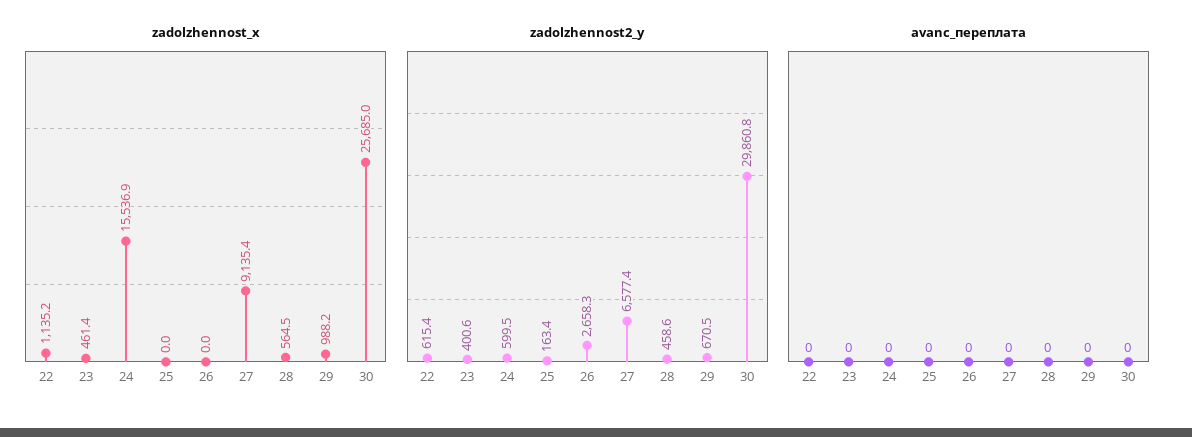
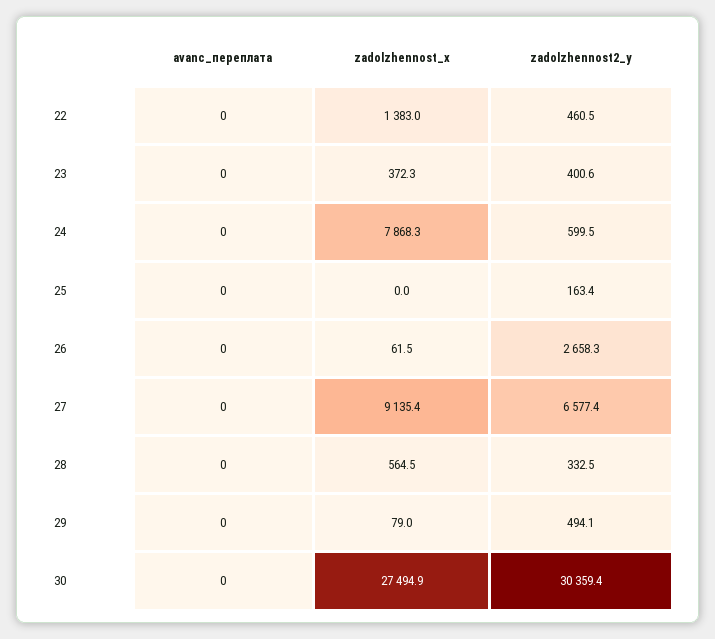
zadolzhennost_x, 22: 1135.2 -> 1383
zadolzhennost_x, 23: 461.4 -> 372.3
zadolzhennost_x, 24: 15536.9 -> 7868.3
zadolzhennost_x, 26: 0 -> 61.5
zadolzhennost_x, 29: 988.2 -> 79
zadolzhennost_x, 30: 25685 -> 27494.9
zadolzhennost2_y, 22: 615.4 -> 460.5
zadolzhennost2_y, 28: 458.6 -> 332.5
zadolzhennost2_y, 29: 670.5 -> 494.1
zadolzhennost2_y, 30: 29860.8 -> 30359.4

